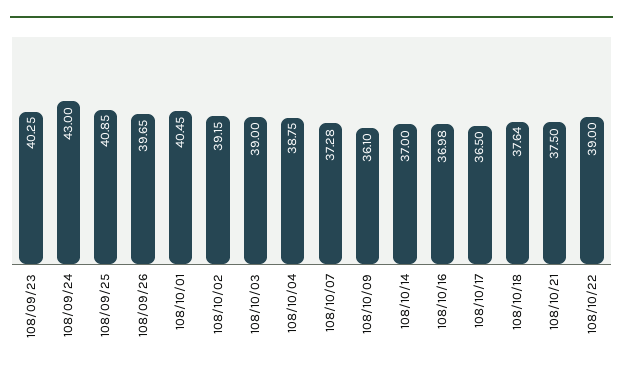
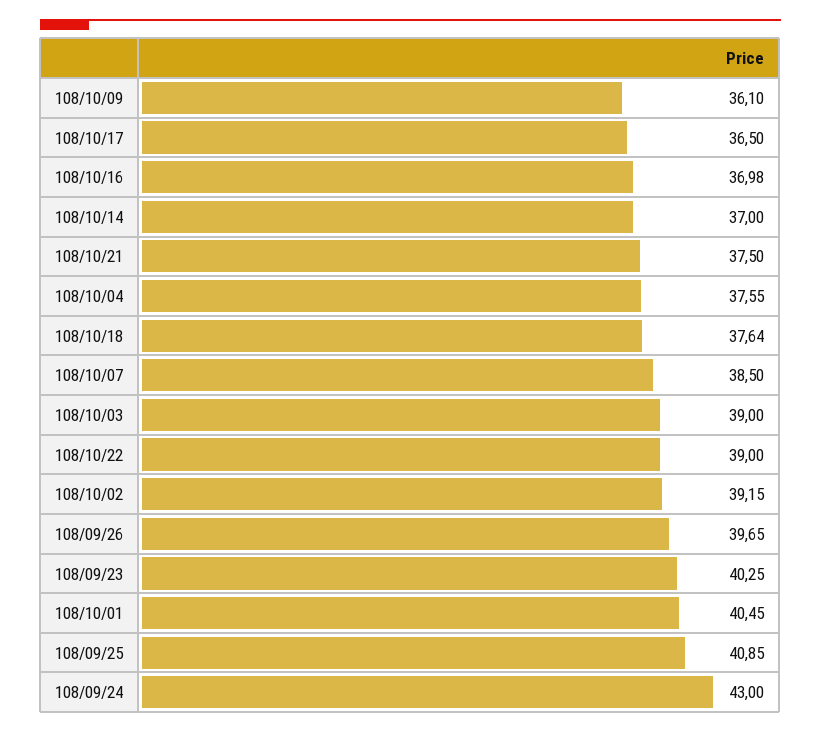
108/10/04: 38.75 -> 37.55
108/10/07: 37.28 -> 38.5

